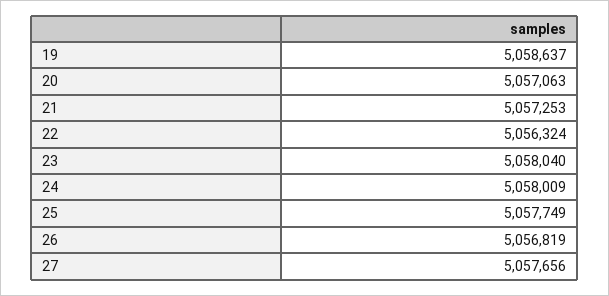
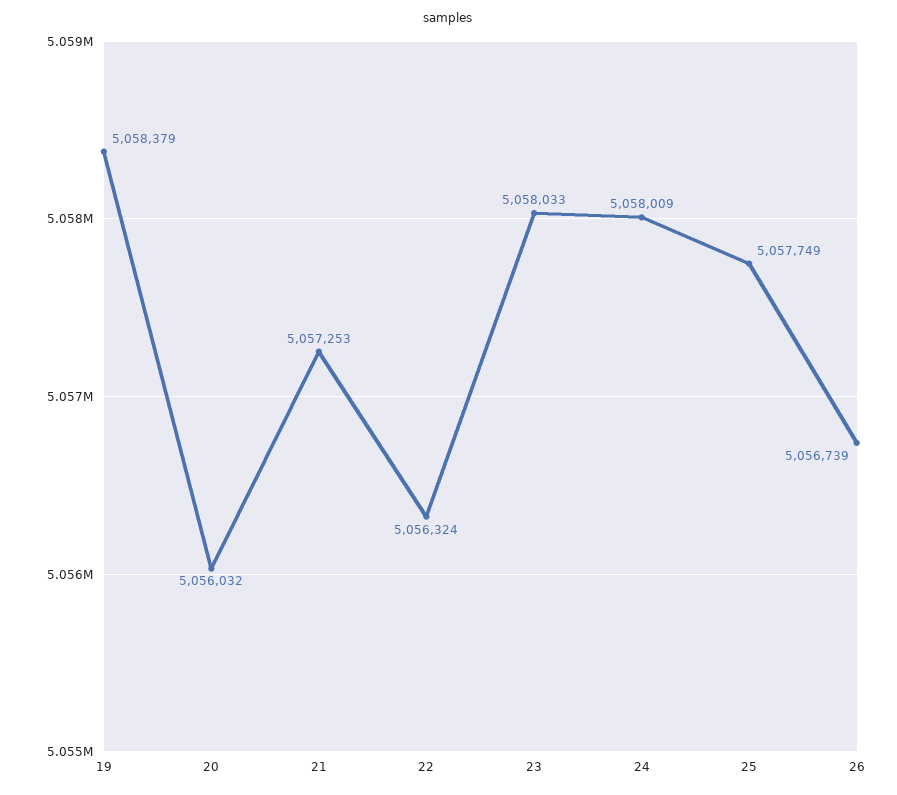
19: 5058637 -> 5058379
20: 5057063 -> 5056032
23: 5058040 -> 5058033
26: 5056819 -> 5056739
27: 5057656 -> none

